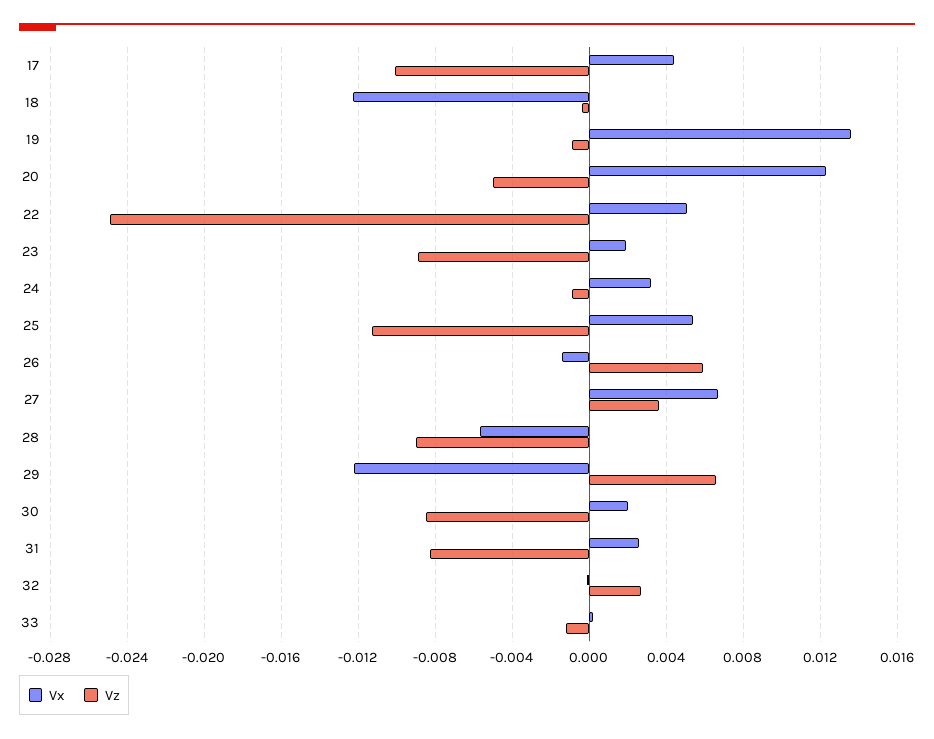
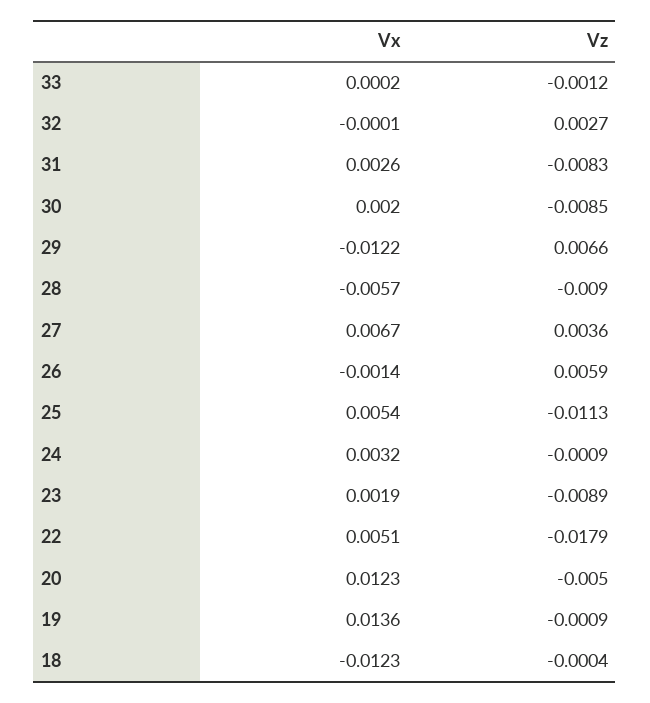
Vx, 17: 0.0045 -> none
Vz, 17: -0.01 -> none
Vz, 22: -0.025 -> -0.0179

